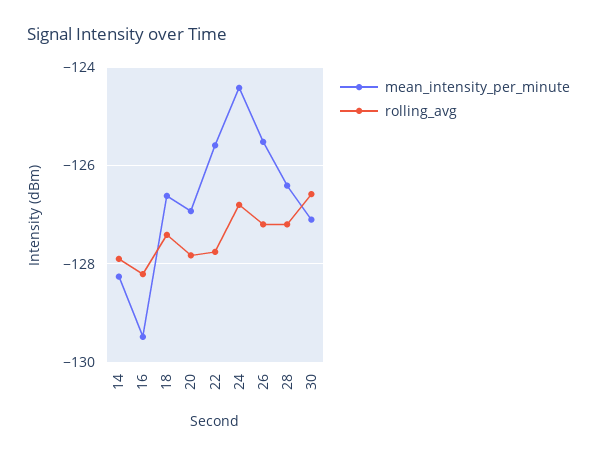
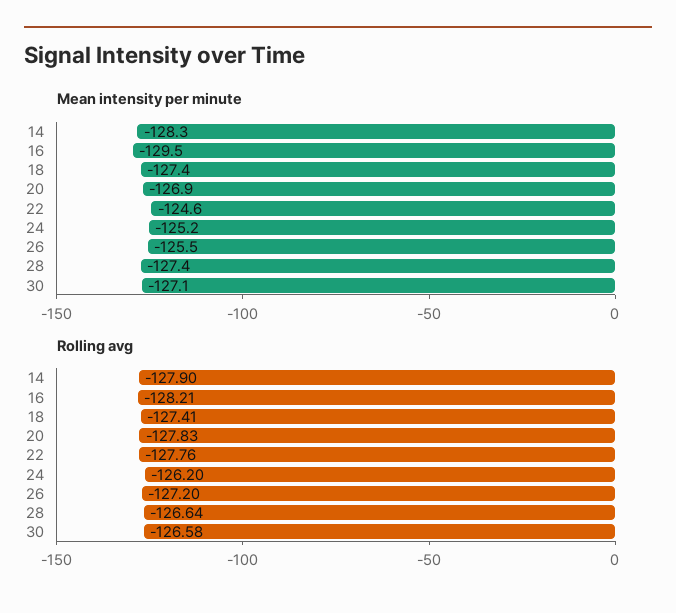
mean_intensity_per_minute, 18: -126.6 -> -127.4
mean_intensity_per_minute, 22: -125.6 -> -124.6
mean_intensity_per_minute, 24: -124.4 -> -125.2
rolling_avg, 24: -126.8 -> -126.2
mean_intensity_per_minute, 28: -126.4 -> -127.4
rolling_avg, 28: -127.2 -> -126.64

